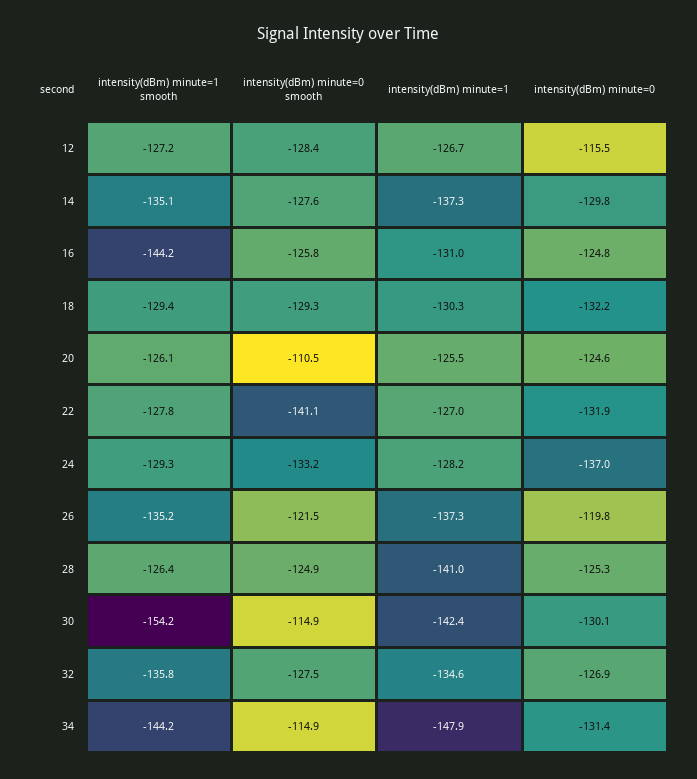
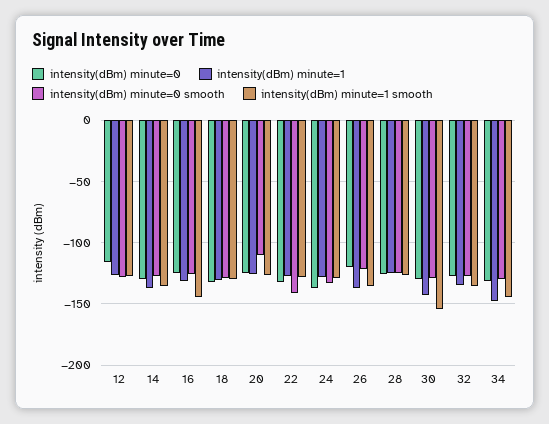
intensity(dBm) minute=1, 28: -141 -> -125
intensity(dBm) minute=0 smooth, 30: -114.9 -> -130
intensity(dBm) minute=0 smooth, 34: -114.9 -> -130

